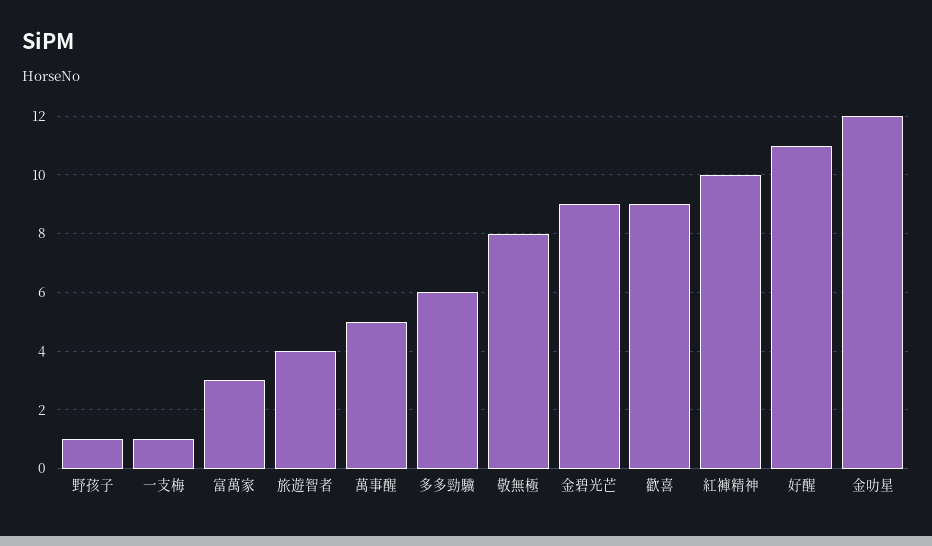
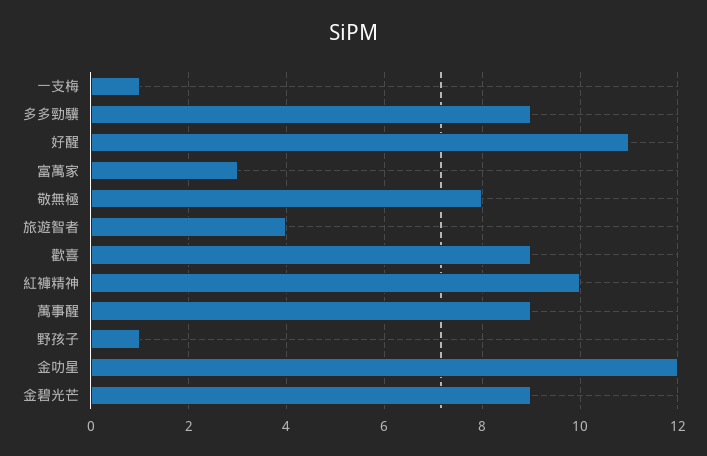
萬事醒: 5 -> 9
多多勁驥: 6 -> 9

